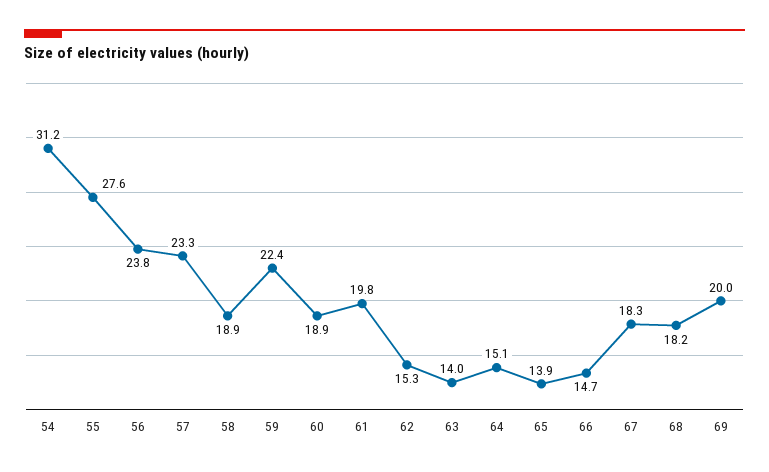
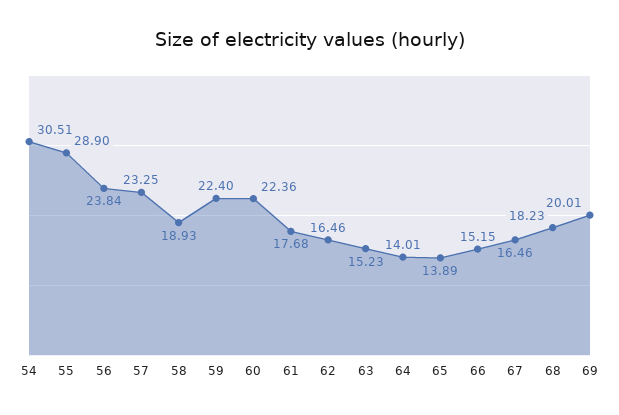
54: 31.2 -> 30.51
55: 27.6 -> 28.9
60: 18.9 -> 22.36
61: 19.8 -> 17.68
62: 15.3 -> 16.46
63: 14 -> 15.23
64: 15.1 -> 14.01
66: 14.7 -> 15.15
67: 18.3 -> 16.46

